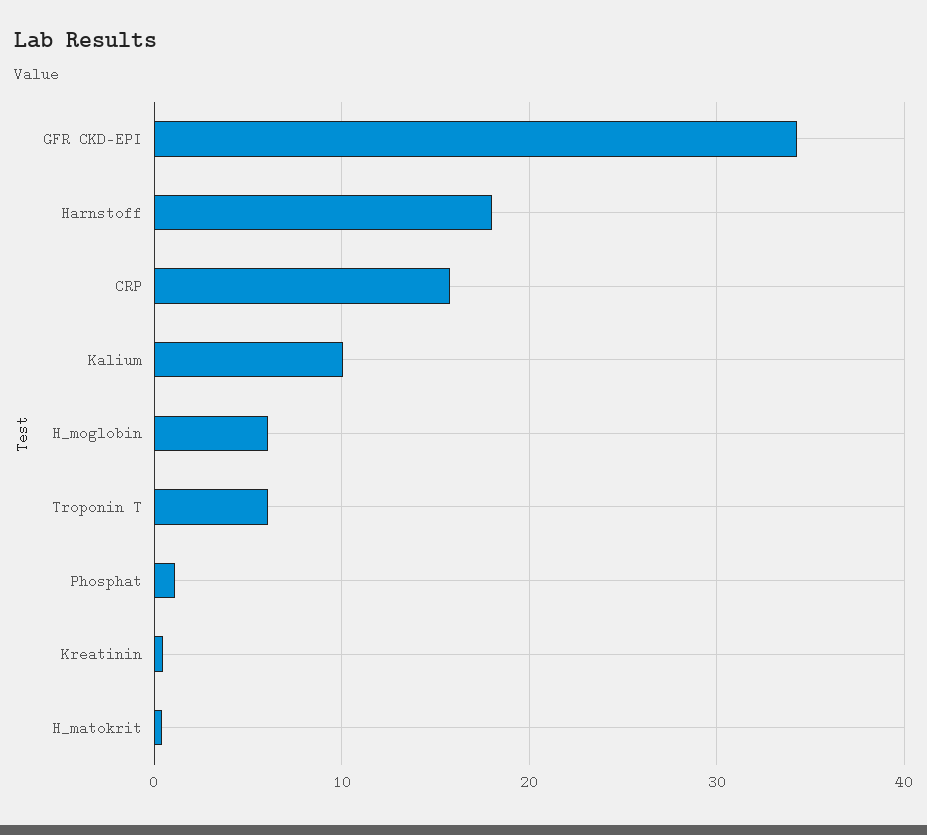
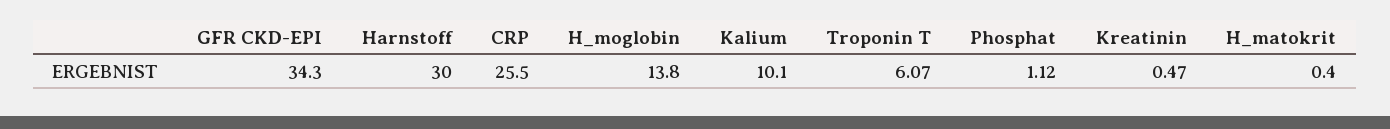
Harnstoff: 18 -> 30
CRP: 16 -> 25.5
H_moglobin: 6 -> 13.8

